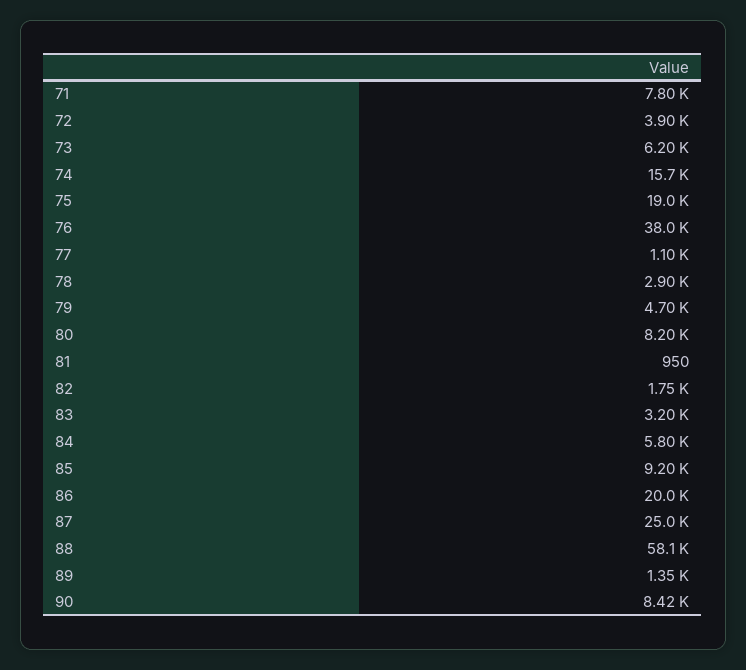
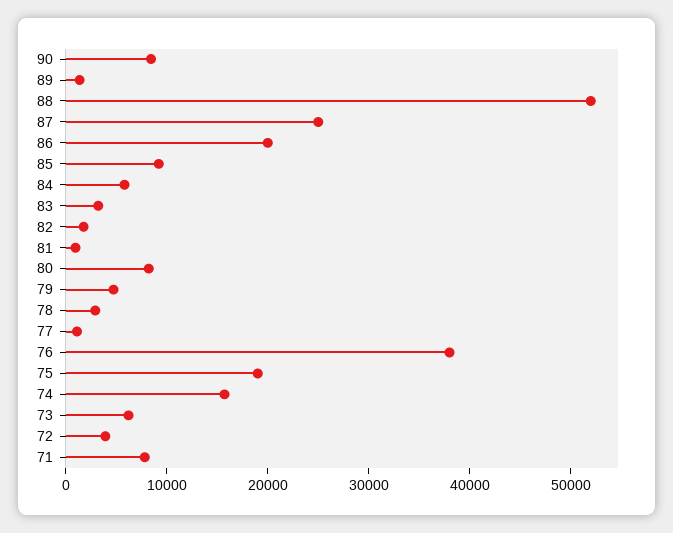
88: 58100 -> 52000

